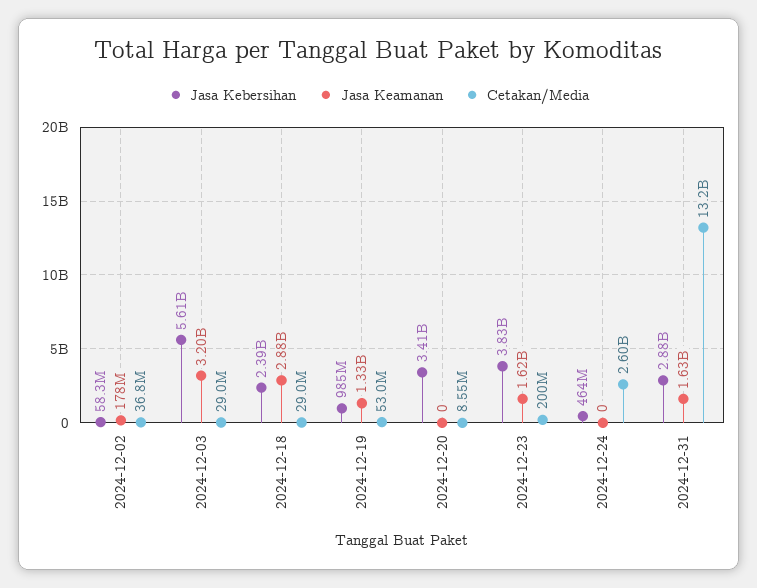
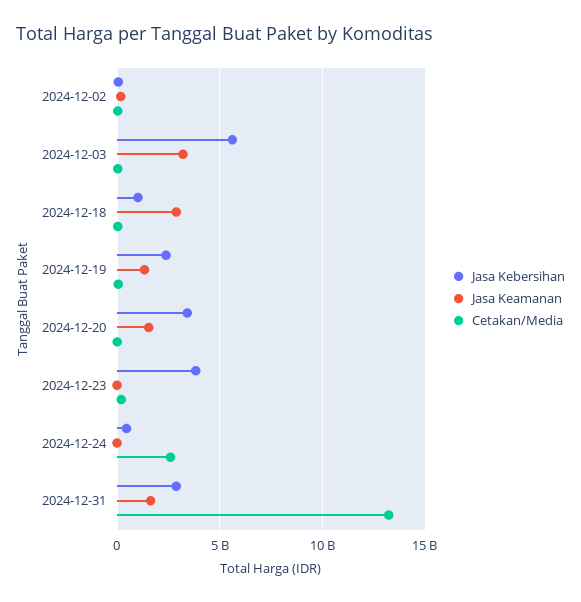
Jasa Kebersihan, 2024-12-18: 2390000000 -> 1000000000
Jasa Kebersihan, 2024-12-19: 985000000 -> 2500000000
Jasa Keamanan, 2024-12-20: 0 -> 1500000000
Jasa Keamanan, 2024-12-23: 1620000000 -> 0

